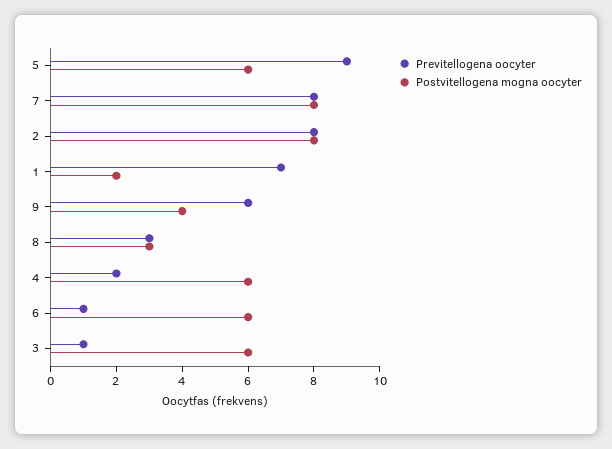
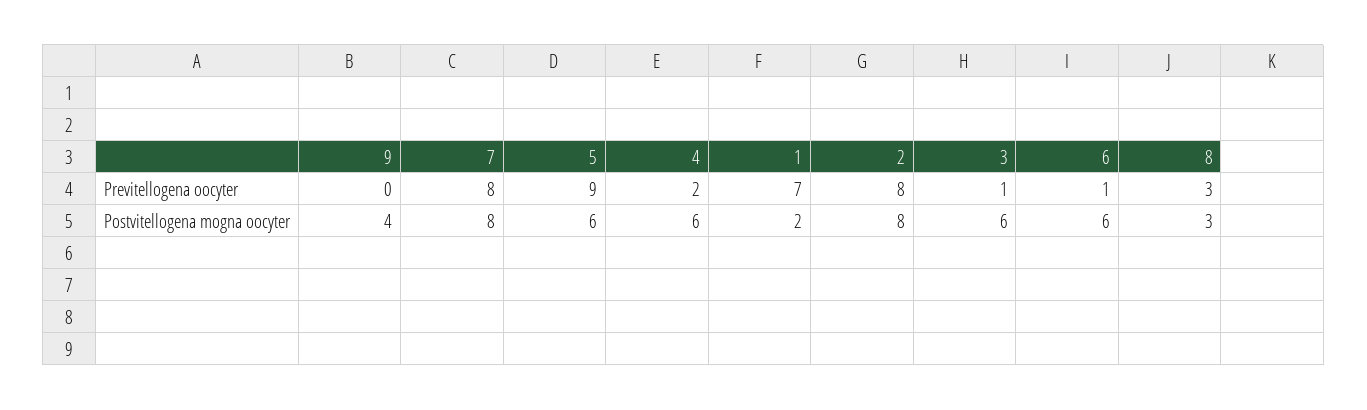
Previtellogena oocyter, 9: 6 -> 0

